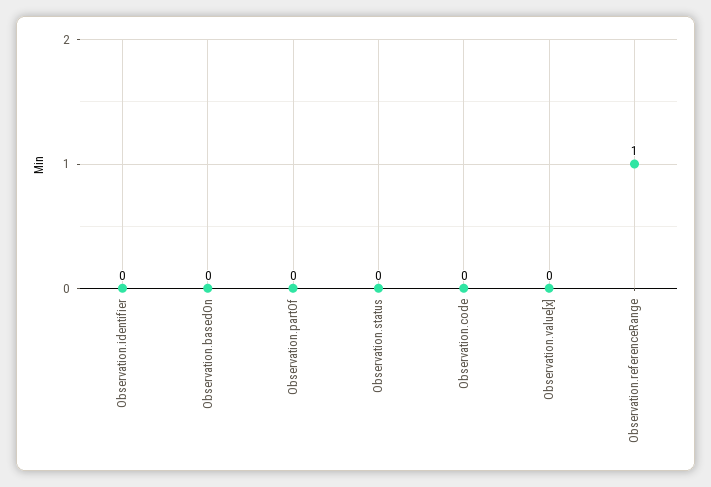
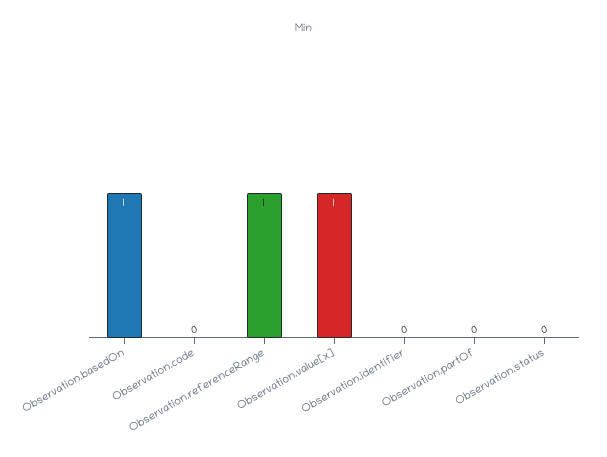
Observation.basedOn: 0 -> 1
Observation.value[x]: 0 -> 1

